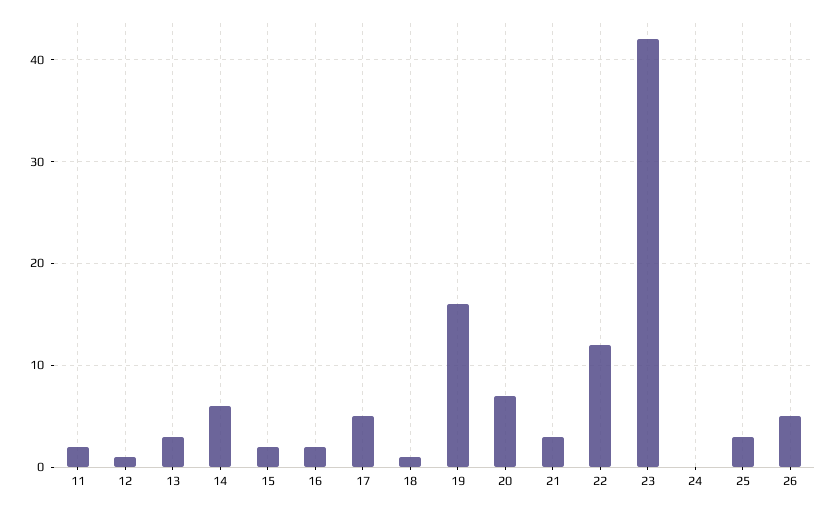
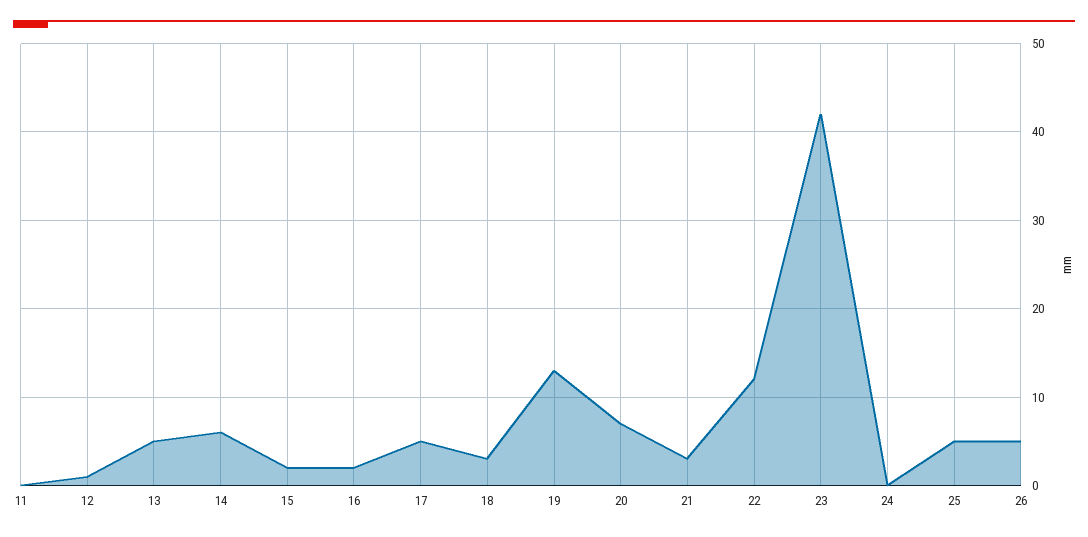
11: 2 -> 0
13: 3 -> 5
18: 1 -> 3
19: 16 -> 13
25: 3 -> 5

